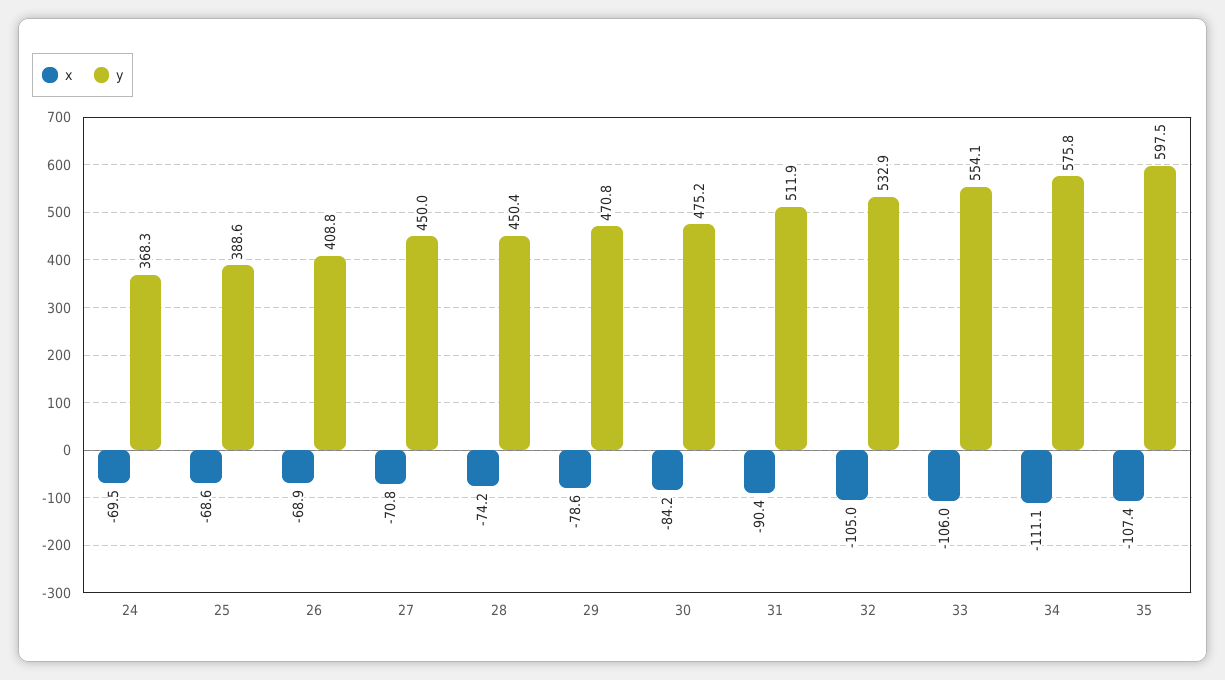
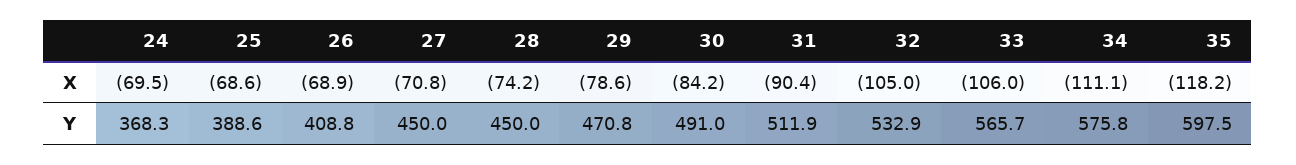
y, 28: 450.4 -> 450
y, 30: 475.2 -> 491
y, 33: 554.1 -> 565.7
x, 35: -107.4 -> -118.2

